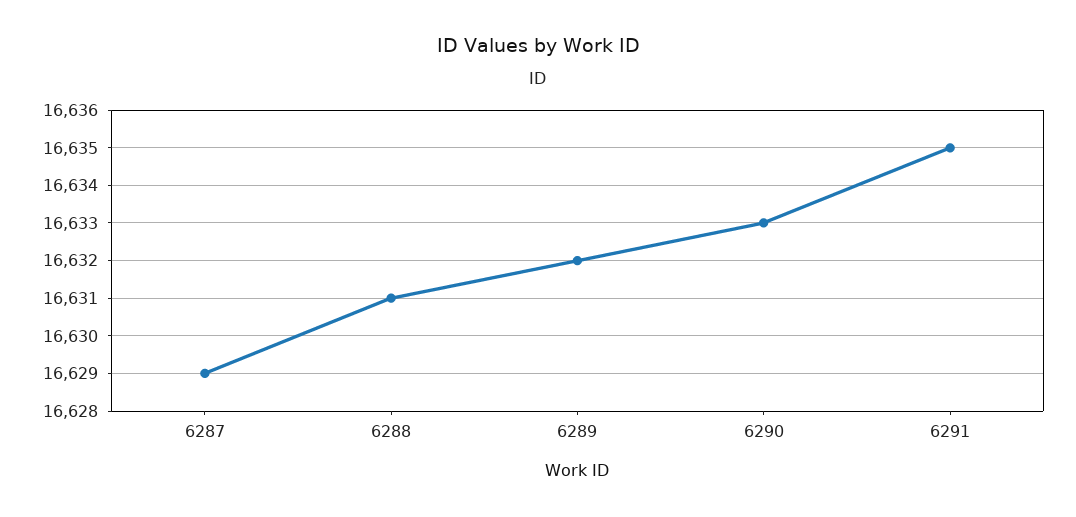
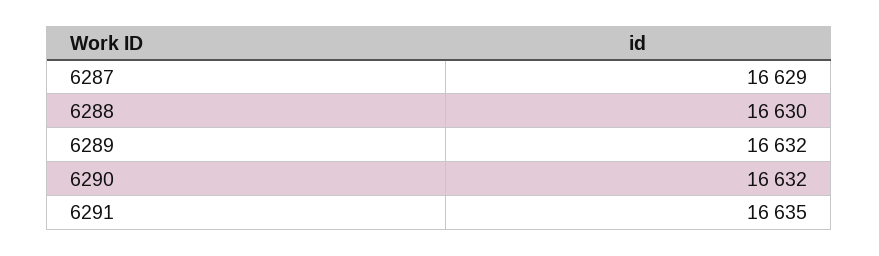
6288: 16631 -> 16630
6290: 16633 -> 16632

